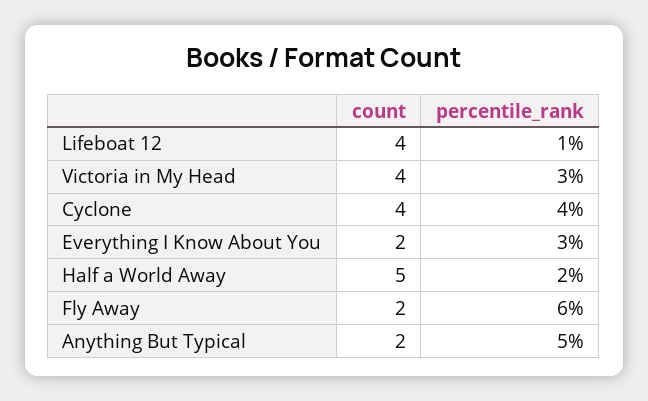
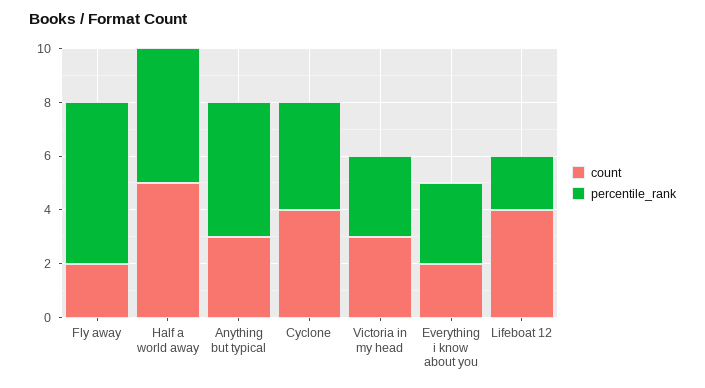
percentile_rank, Lifeboat 12: 1 -> 2
count, Victoria in My Head: 4 -> 3
percentile_rank, Half a World Away: 2 -> 5
count, Anything But Typical: 2 -> 3

